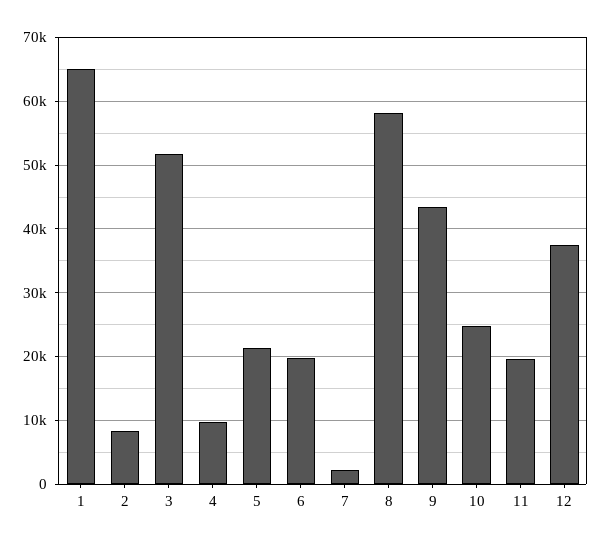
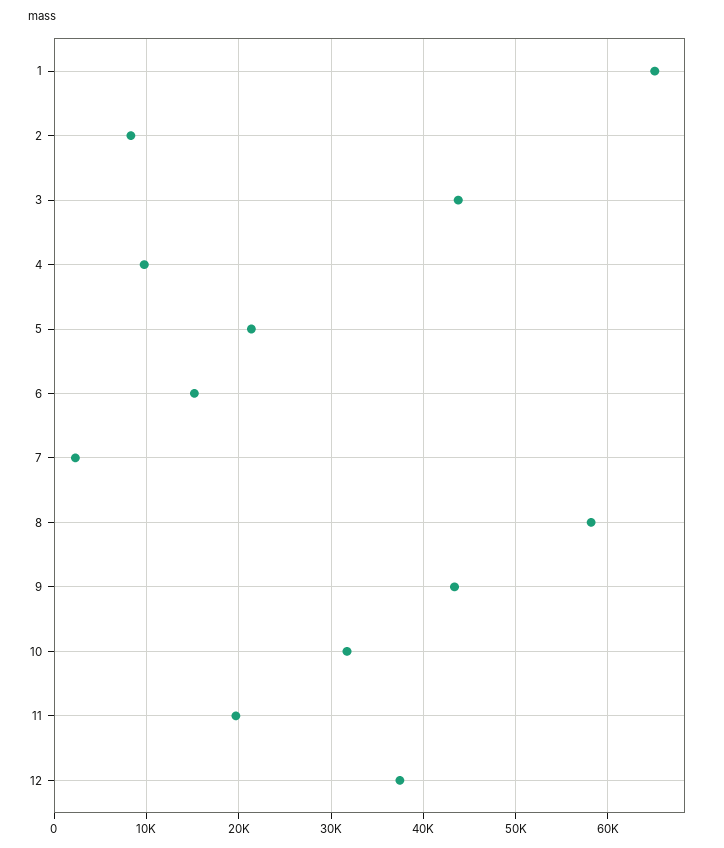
3: 52000 -> 44000
6: 20000 -> 15000
10: 25000 -> 32000

